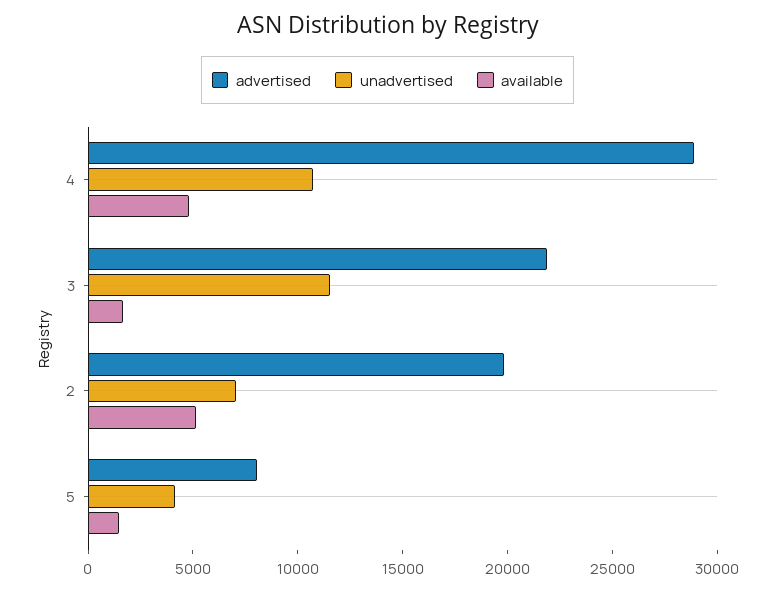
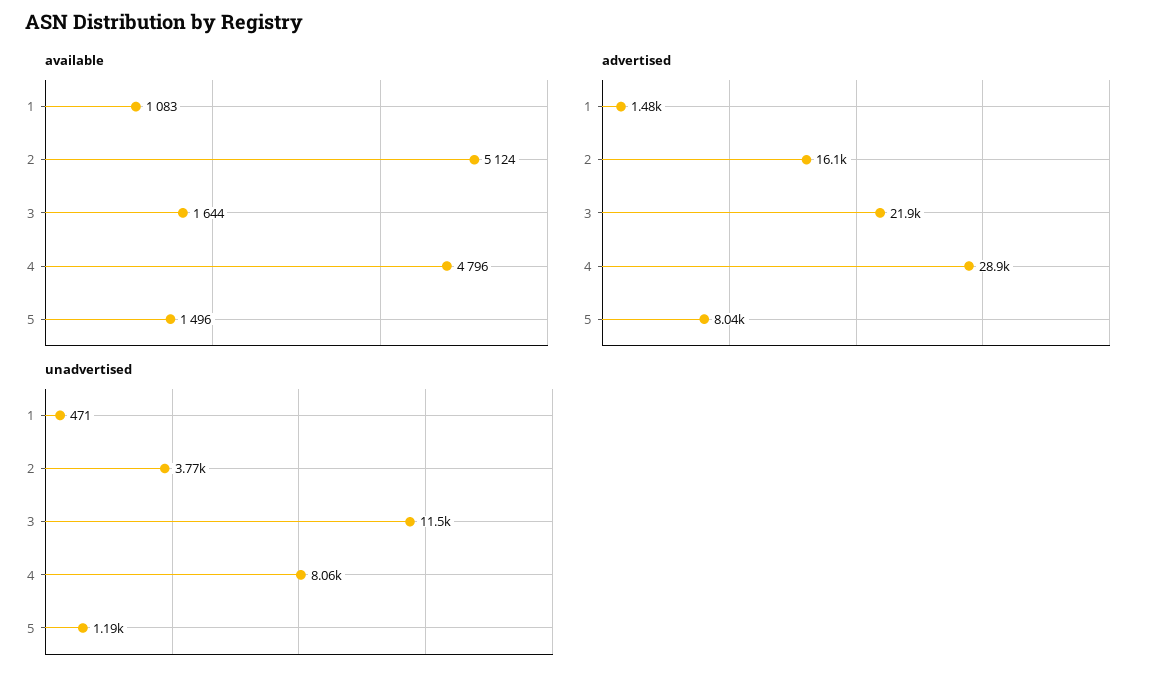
unadvertised, 4: 11000 -> 8060
advertised, 2: 20000 -> 16100
unadvertised, 2: 7000 -> 3770
unadvertised, 5: 4000 -> 1190
available, 1: none -> 1083
advertised, 1: none -> 1480
unadvertised, 1: none -> 471

